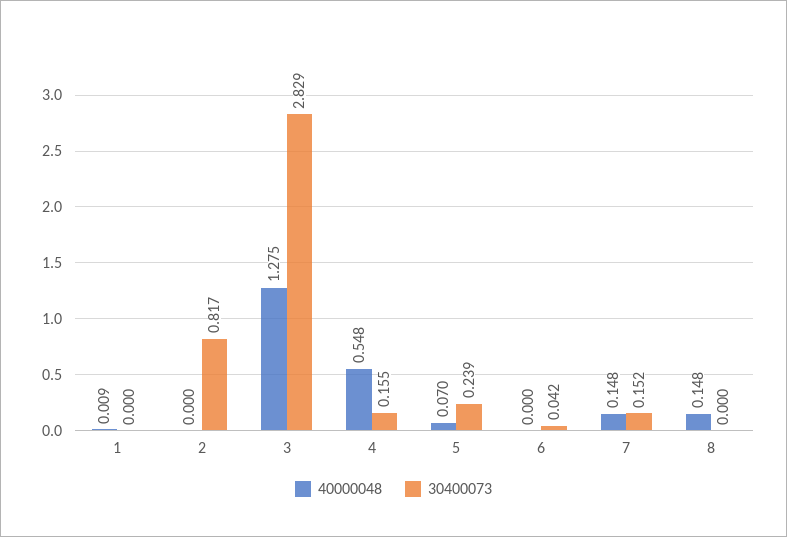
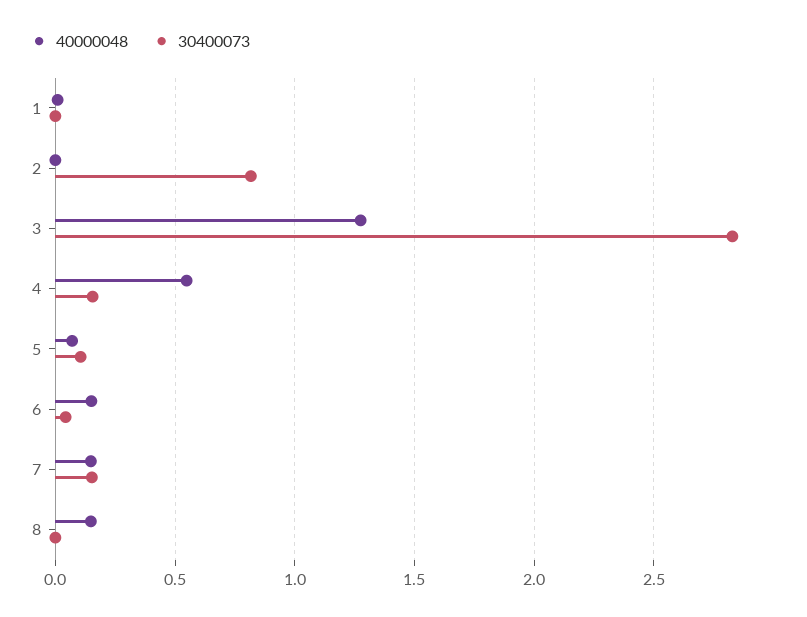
30400073, 5: 0.239 -> 0.1
40000048, 6: 0 -> 0.15

